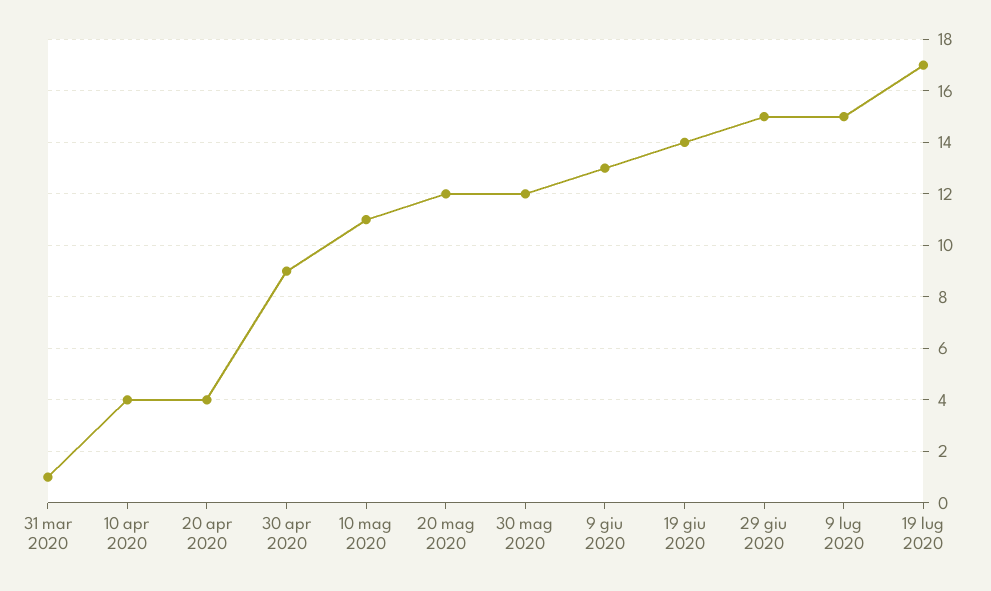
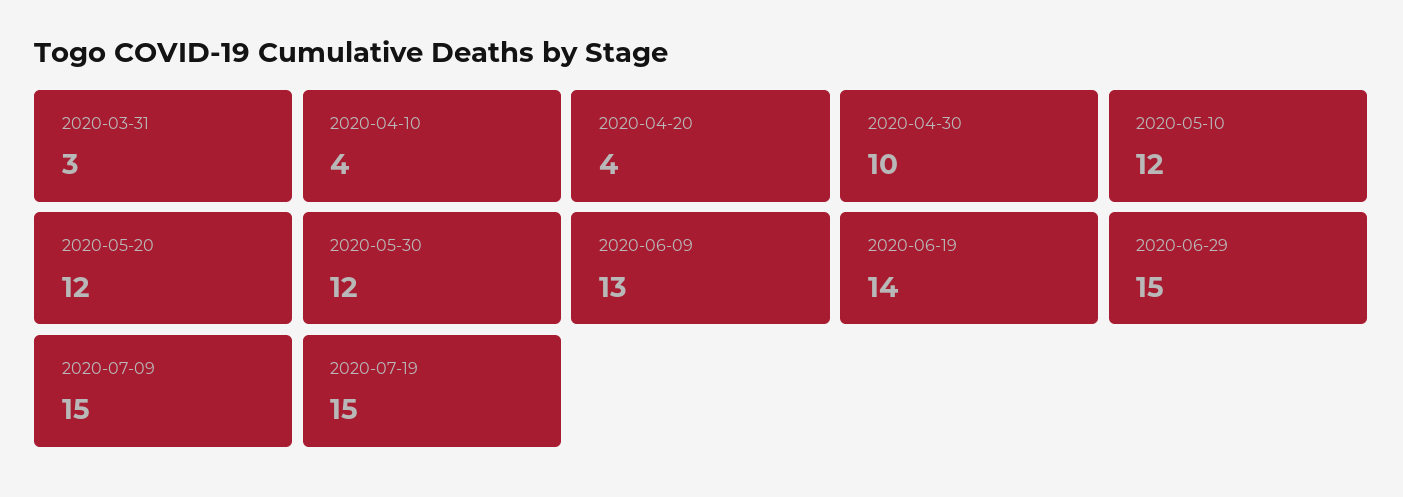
31 mar 2020: 1 -> 3
30 apr 2020: 9 -> 10
10 mag 2020: 11 -> 12
19 lug 2020: 17 -> 15

